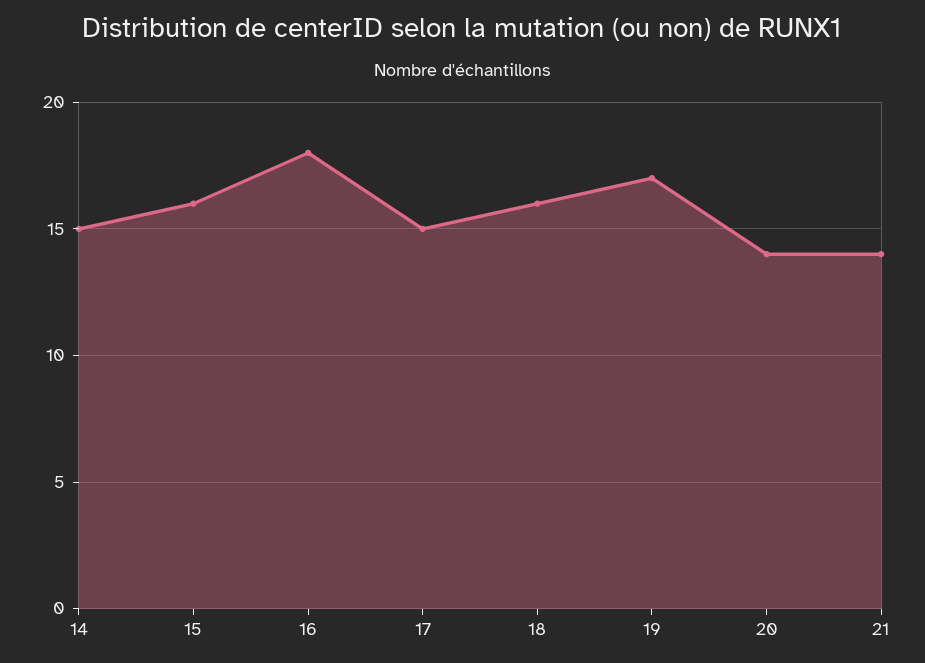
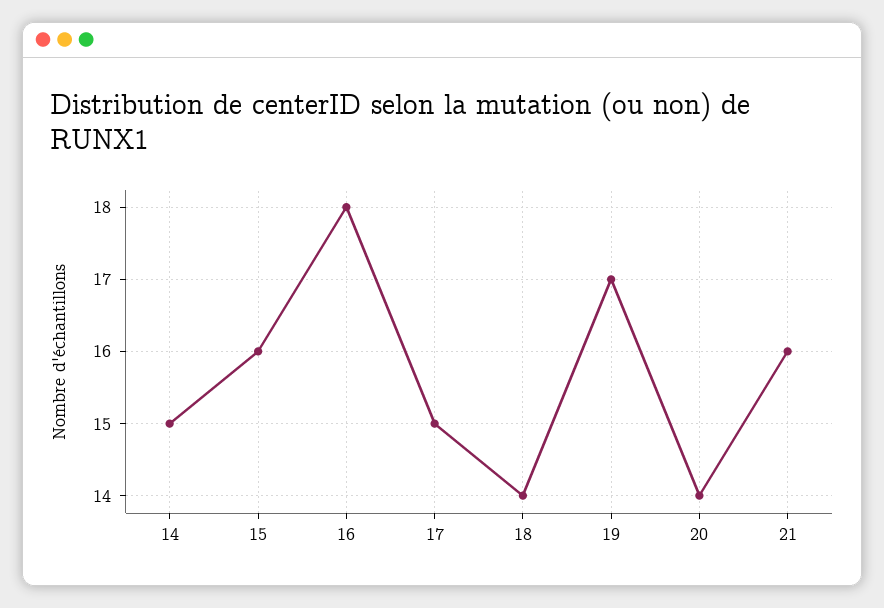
18: 16 -> 14
21: 14 -> 16

